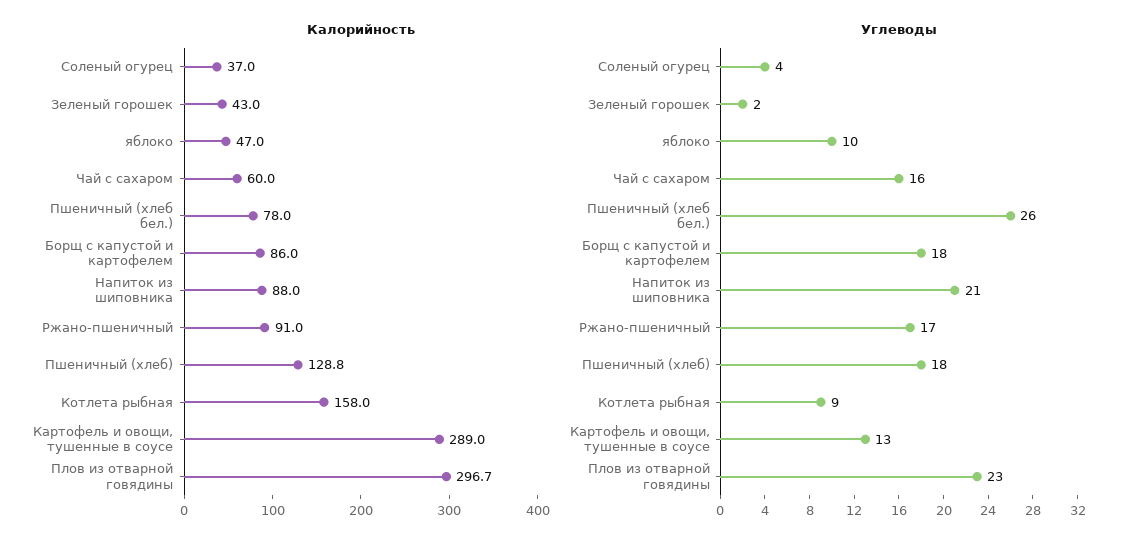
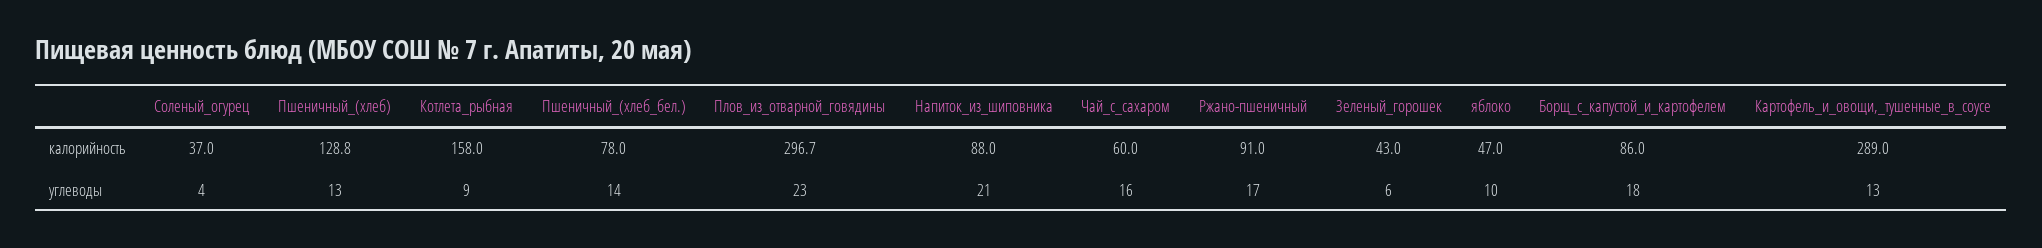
Углеводы, Зеленый горошек: 2 -> 6
Углеводы, Пшеничный (хлеб бел.): 26 -> 14
Углеводы, Пшеничный (хлеб): 18 -> 13

